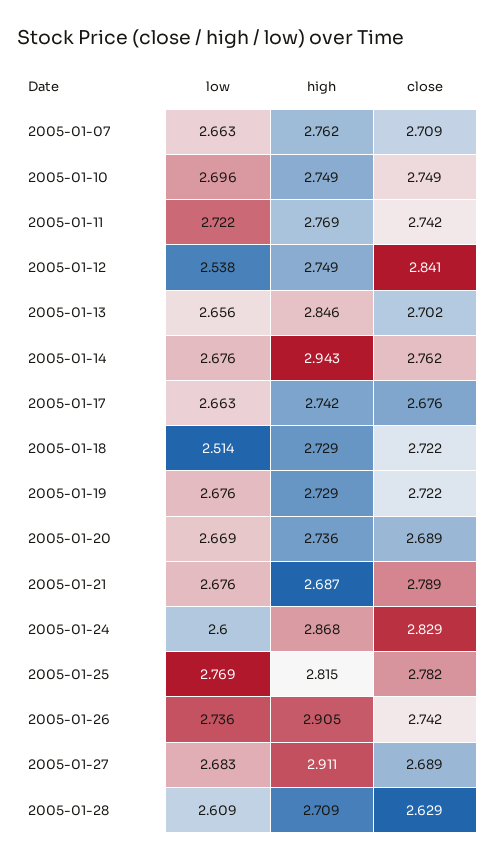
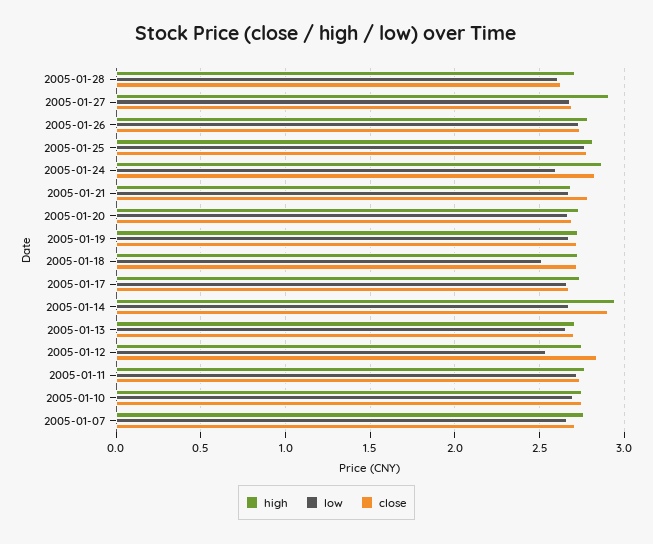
high, 2005-01-13: 2.846 -> 2.7
close, 2005-01-14: 2.762 -> 2.9
high, 2005-01-26: 2.905 -> 2.8

